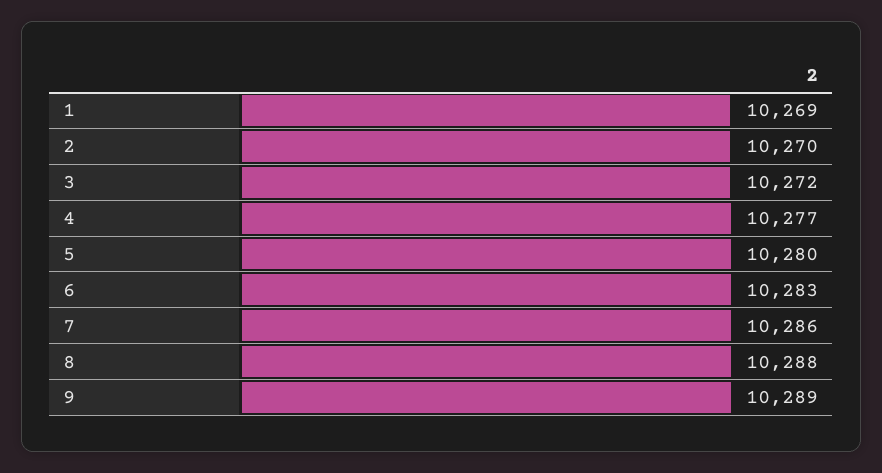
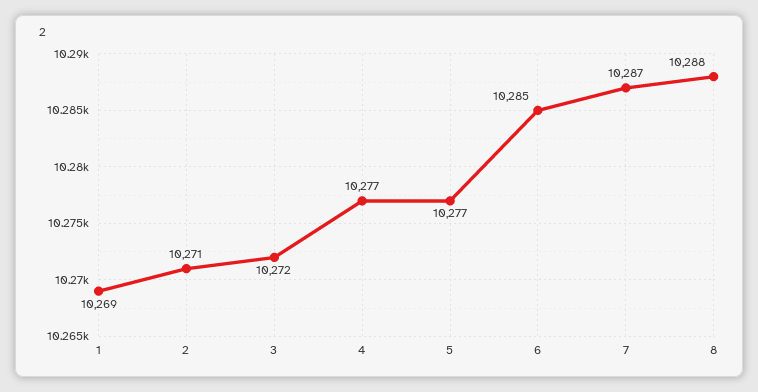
2: 10270 -> 10271
5: 10280 -> 10277
6: 10283 -> 10285
7: 10286 -> 10287
9: 10289 -> none

